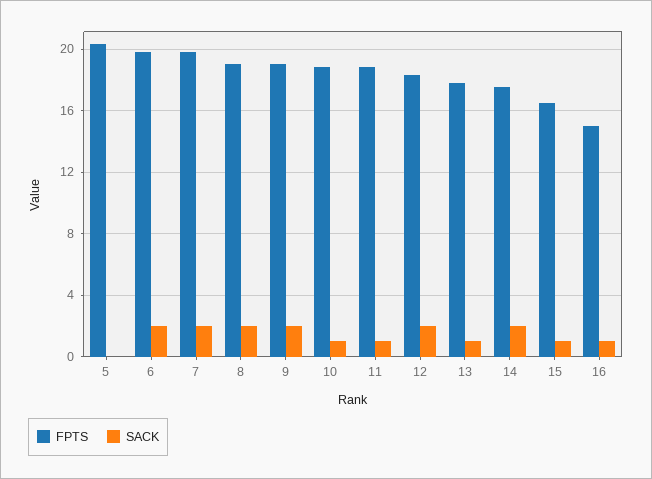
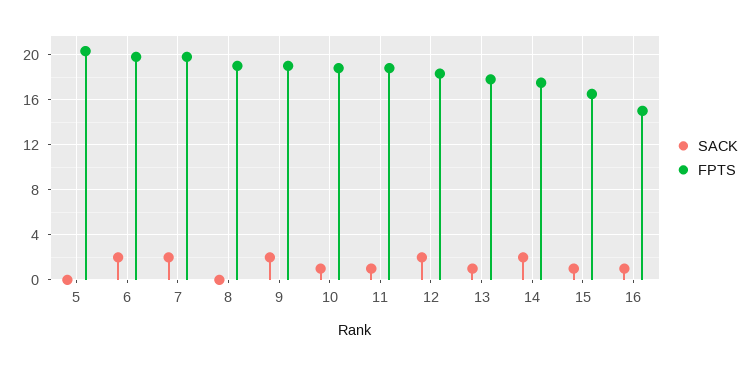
SACK, 8: 2 -> 0

